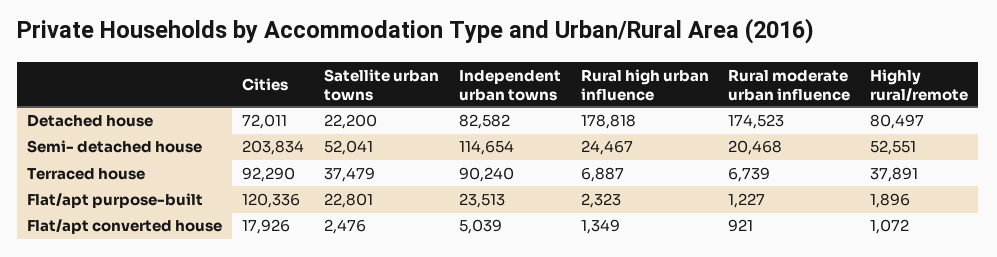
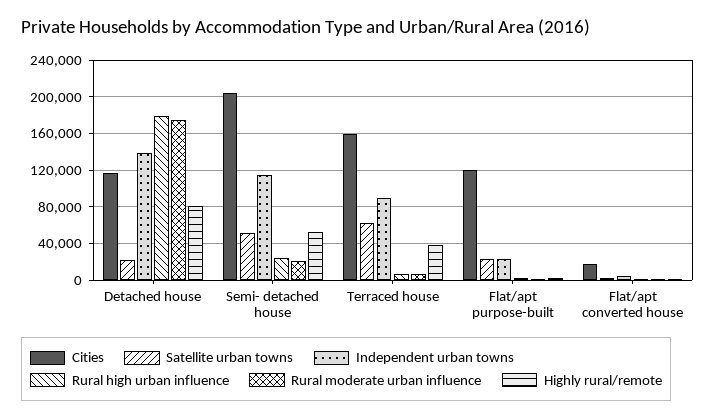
Cities, Detached house: 72011 -> 120000
Independent urban towns, Detached house: 82582 -> 140000
Cities, Terraced house: 92290 -> 160000
Satellite urban towns, Terraced house: 37479 -> 60000

